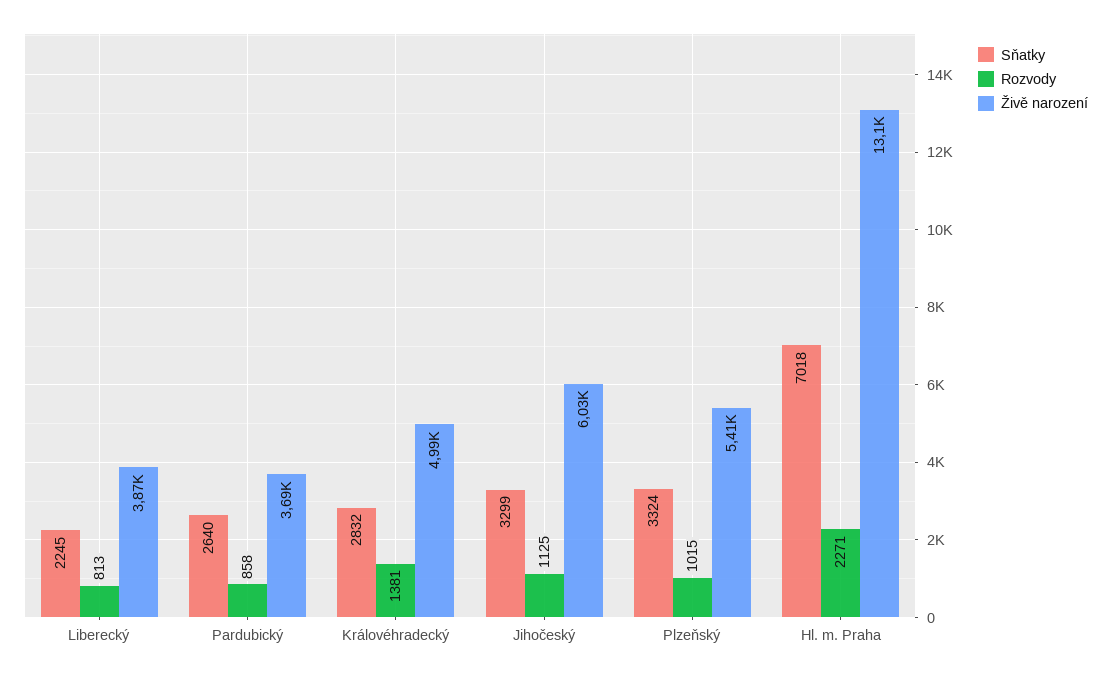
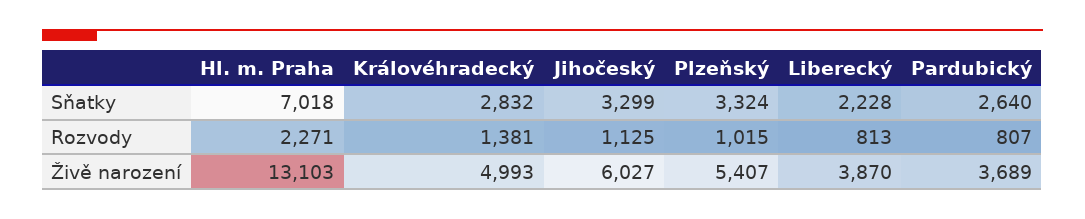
Sňatky, Liberecký: 2245 -> 2228
Rozvody, Pardubický: 858 -> 807

